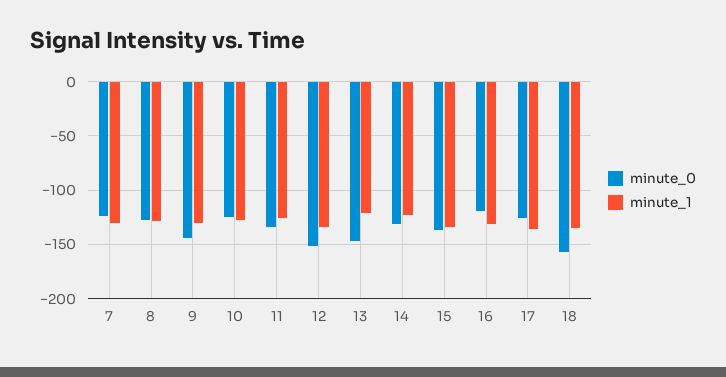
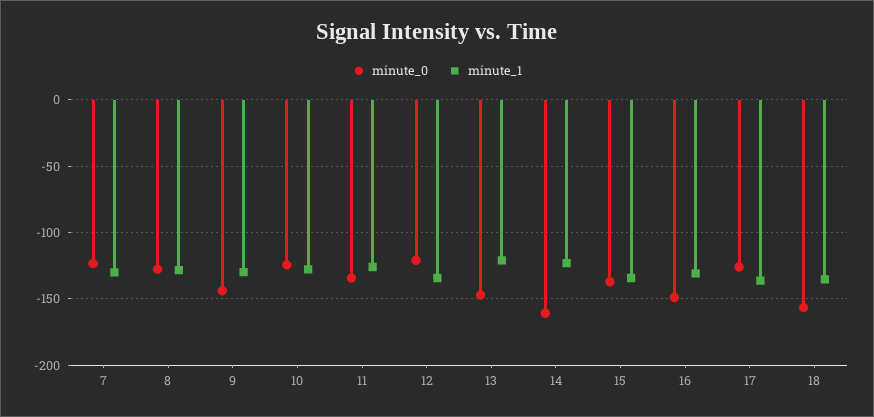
minute_0, 12: -150 -> -120
minute_0, 14: -130 -> -160
minute_0, 16: -120 -> -150

